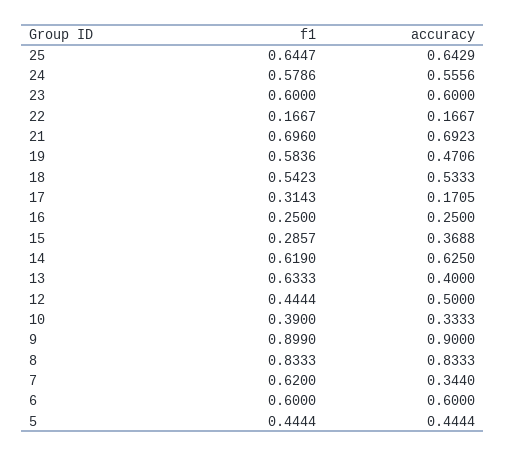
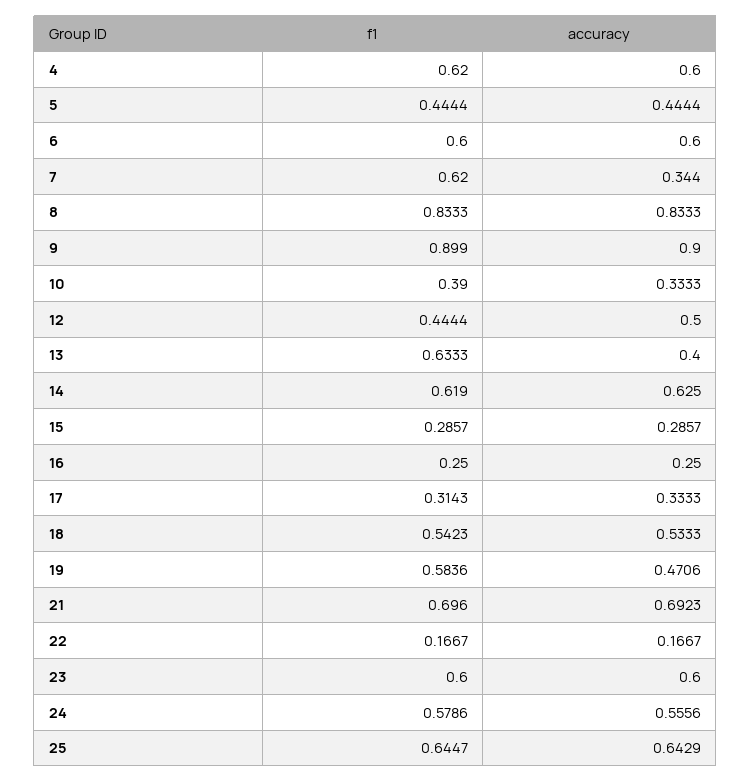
accuracy, 17: 0.1705 -> 0.3333
accuracy, 15: 0.3688 -> 0.2857
f1, 4: none -> 0.62
accuracy, 4: none -> 0.6

